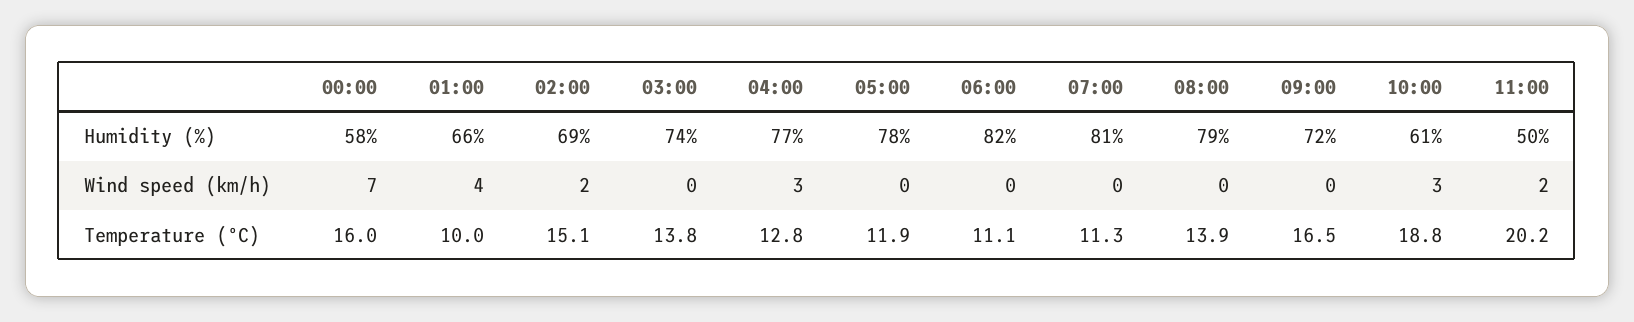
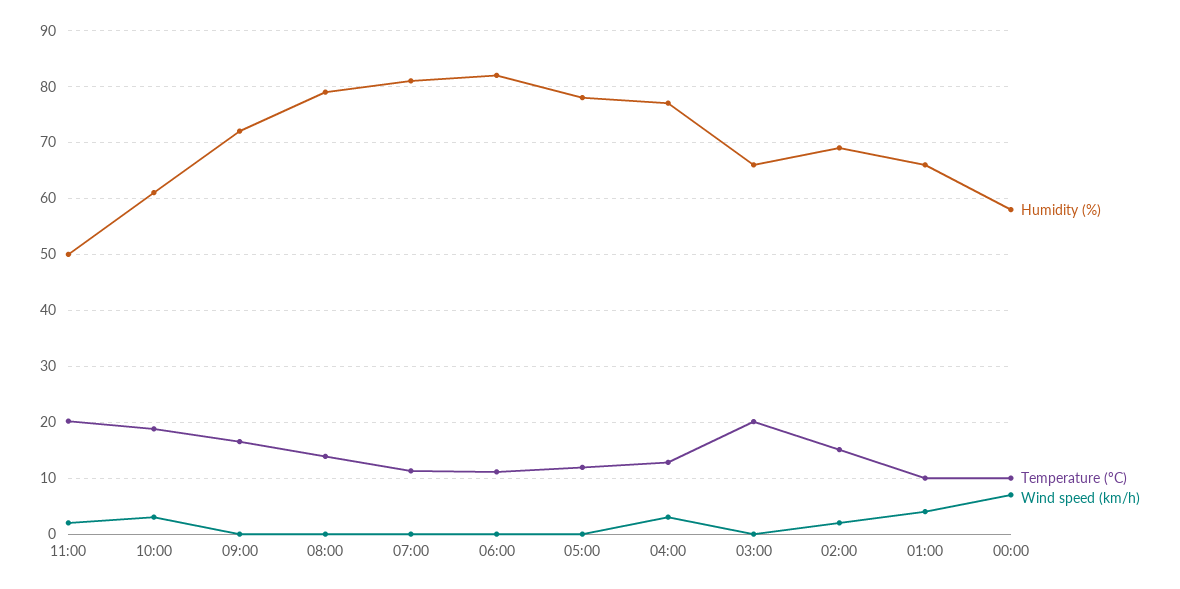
Humidity (%), 03:00: 74 -> 66
Temperature (ºC), 00:00: 16 -> 10
Temperature (ºC), 03:00: 13.8 -> 20

